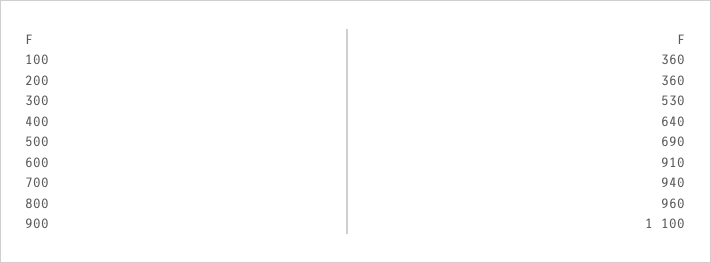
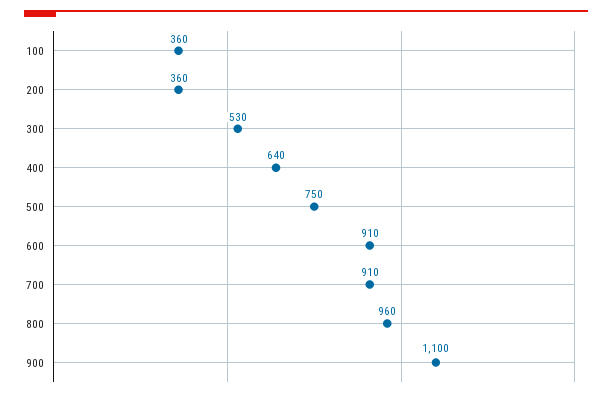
500: 690 -> 750
700: 940 -> 910

